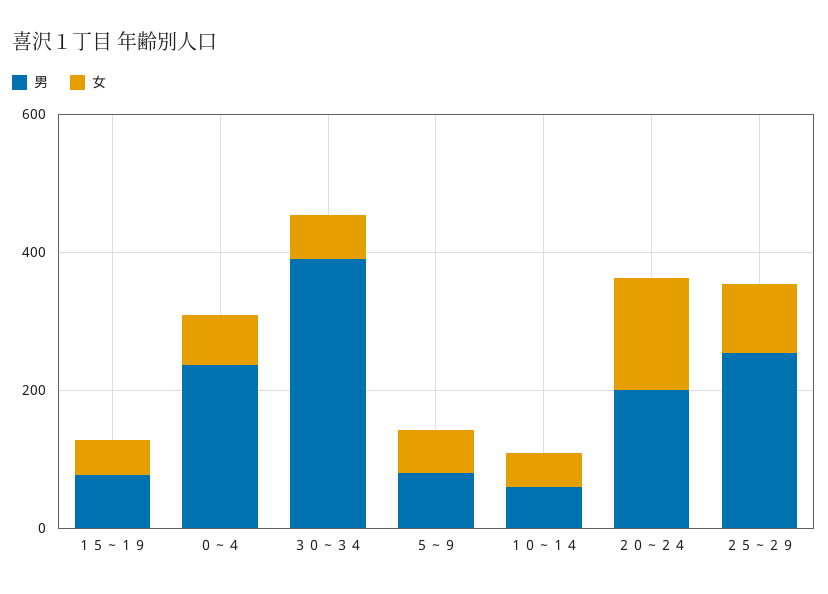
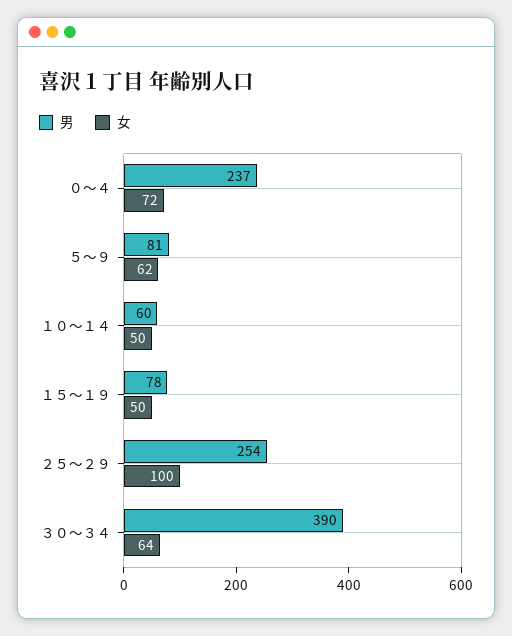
男, ２０～２４: 200 -> none
女, ２０～２４: 150 -> none

